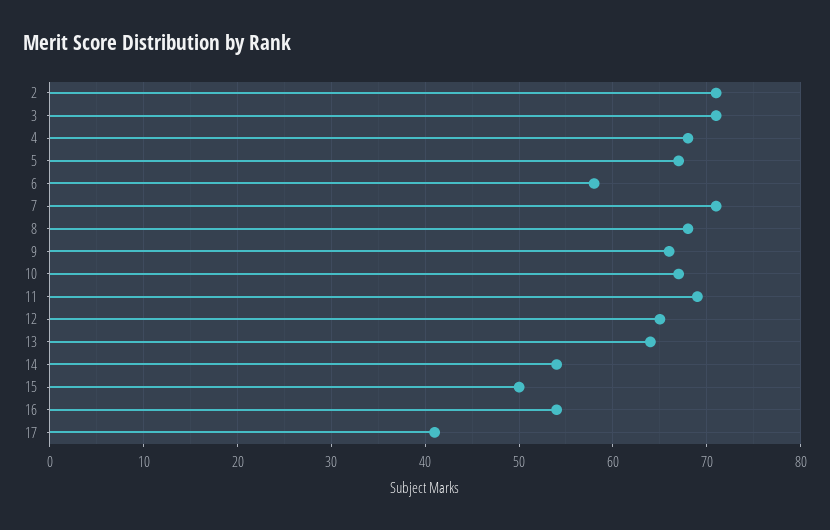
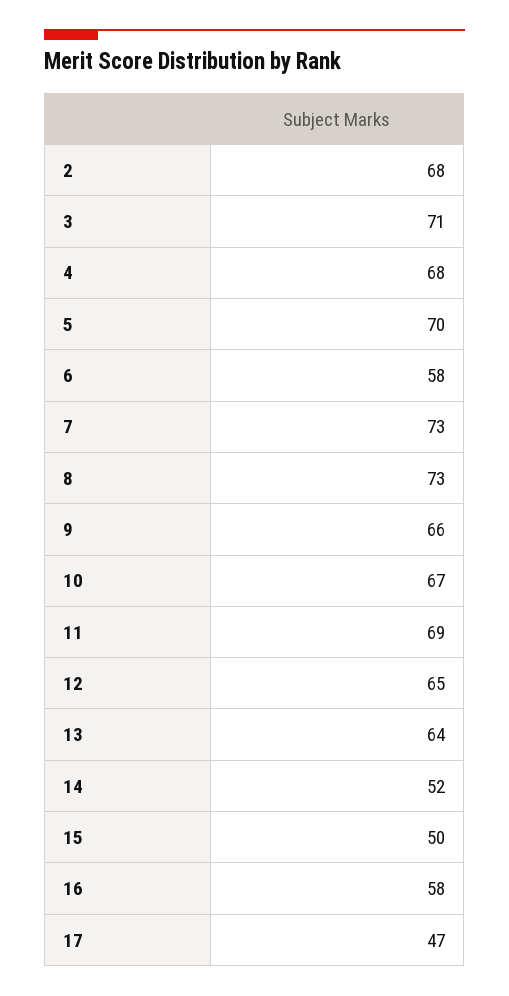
2: 71 -> 68
5: 67 -> 70
7: 71 -> 73
8: 68 -> 73
14: 54 -> 52
16: 54 -> 58
17: 41 -> 47

